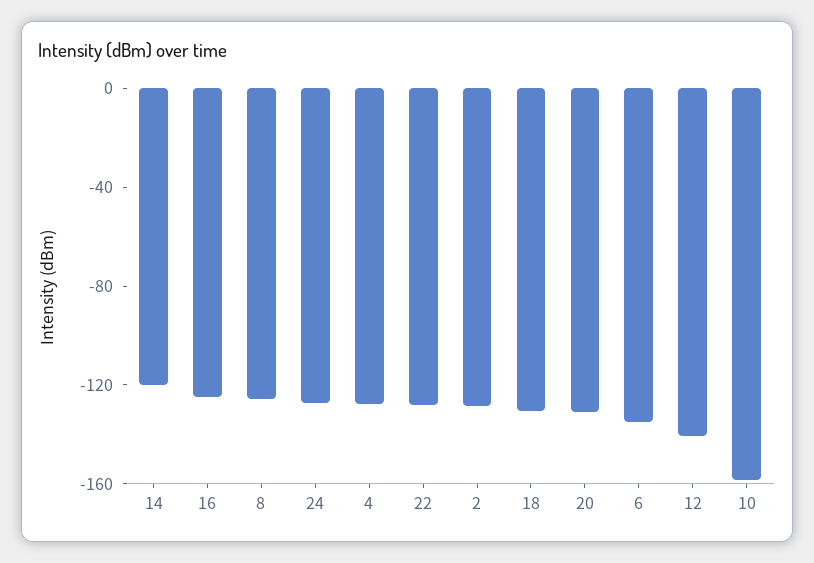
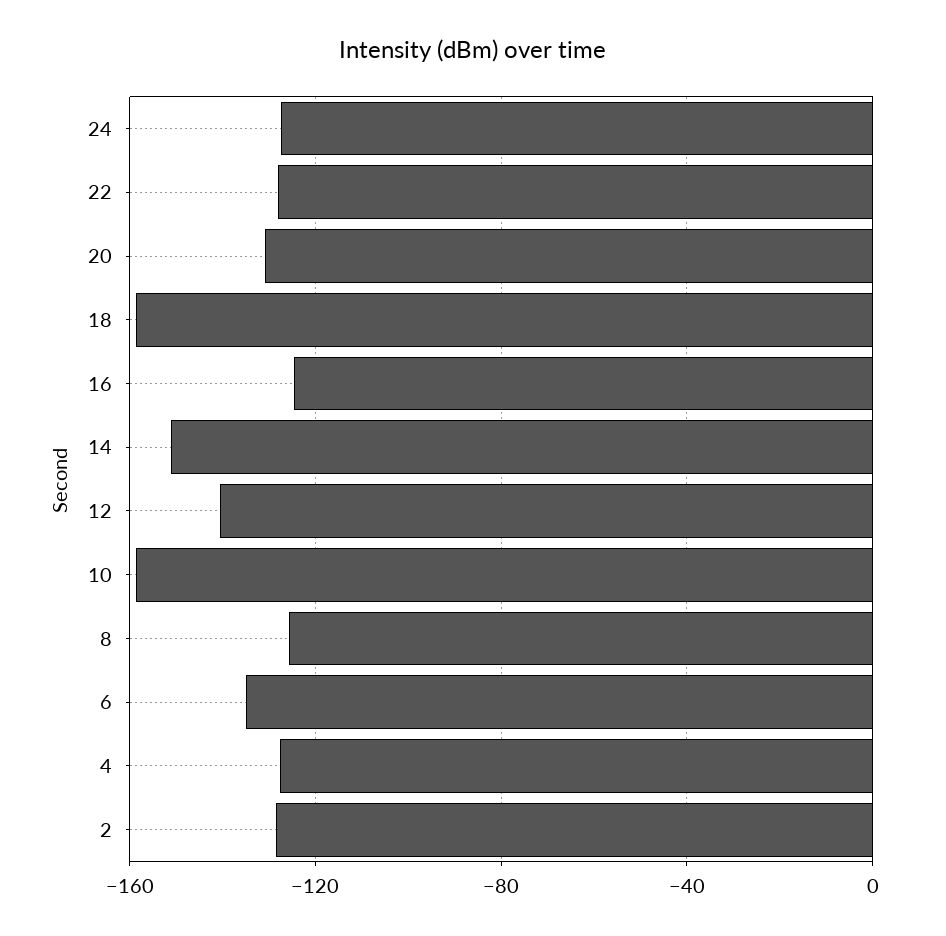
14: -120 -> -150
18: -130 -> -160

